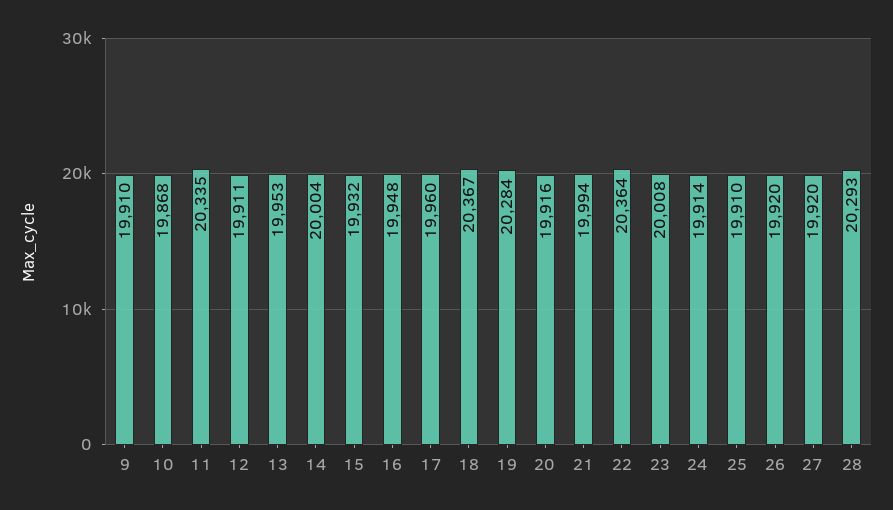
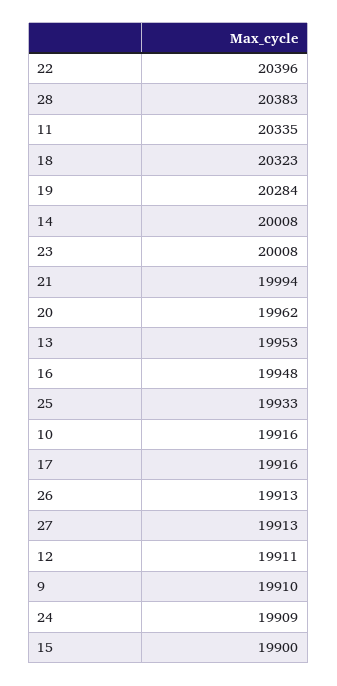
10: 19868 -> 19916
14: 20004 -> 20008
15: 19932 -> 19900
17: 19960 -> 19916
18: 20367 -> 20323
20: 19916 -> 19962
22: 20364 -> 20396
24: 19914 -> 19909
25: 19910 -> 19933
26: 19920 -> 19913
27: 19920 -> 19913
28: 20293 -> 20383

